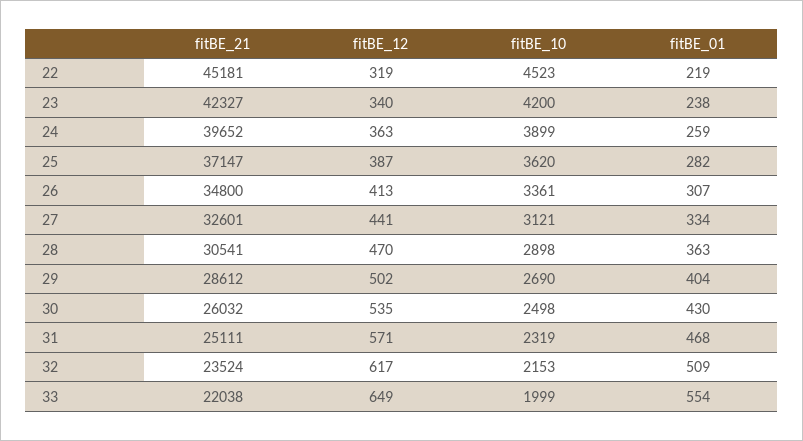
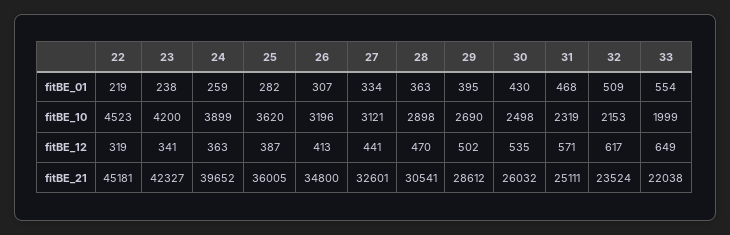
fitBE_12, 23: 340 -> 341
fitBE_21, 25: 37147 -> 36005
fitBE_10, 26: 3361 -> 3196
fitBE_01, 29: 404 -> 395

